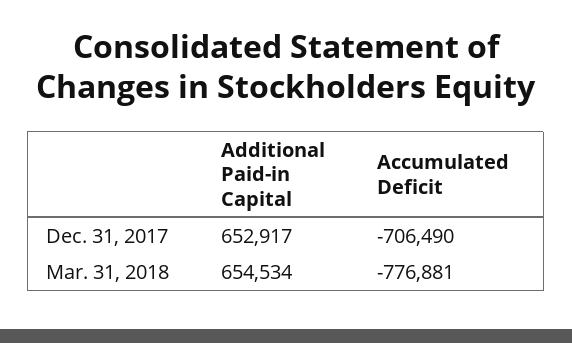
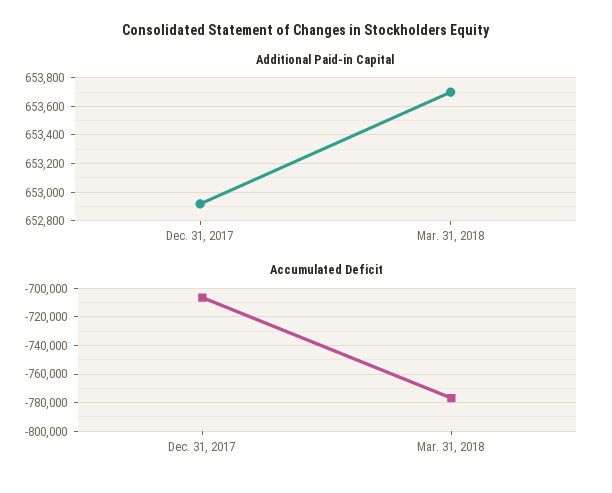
Additional Paid-in Capital, Mar. 31, 2018: 654534 -> 653700

